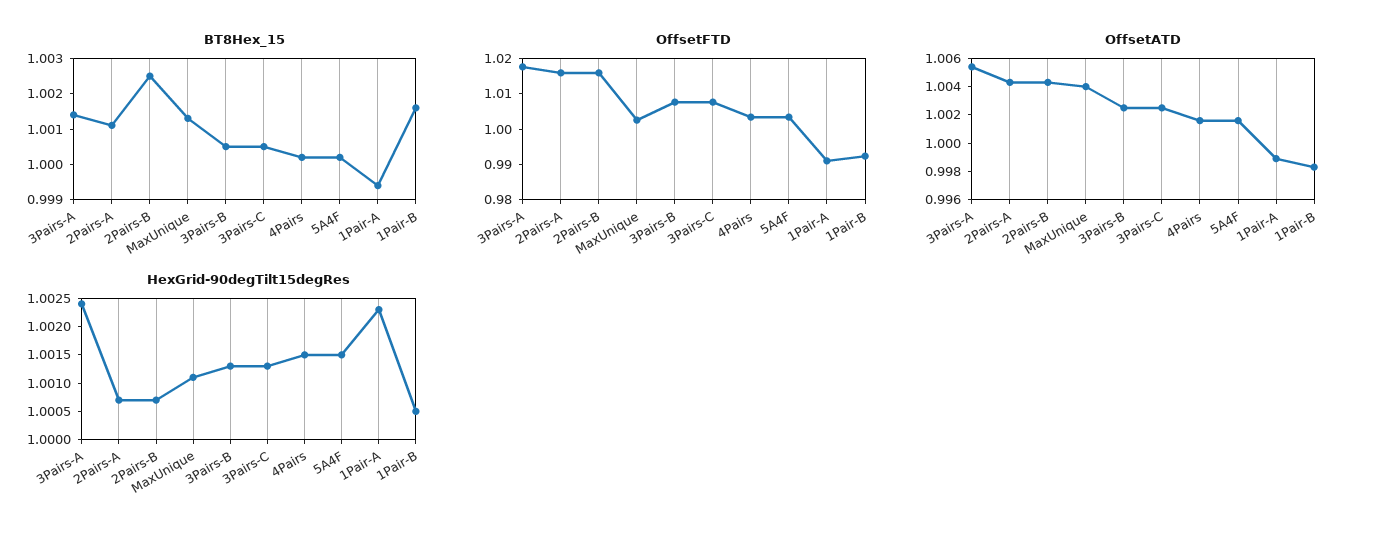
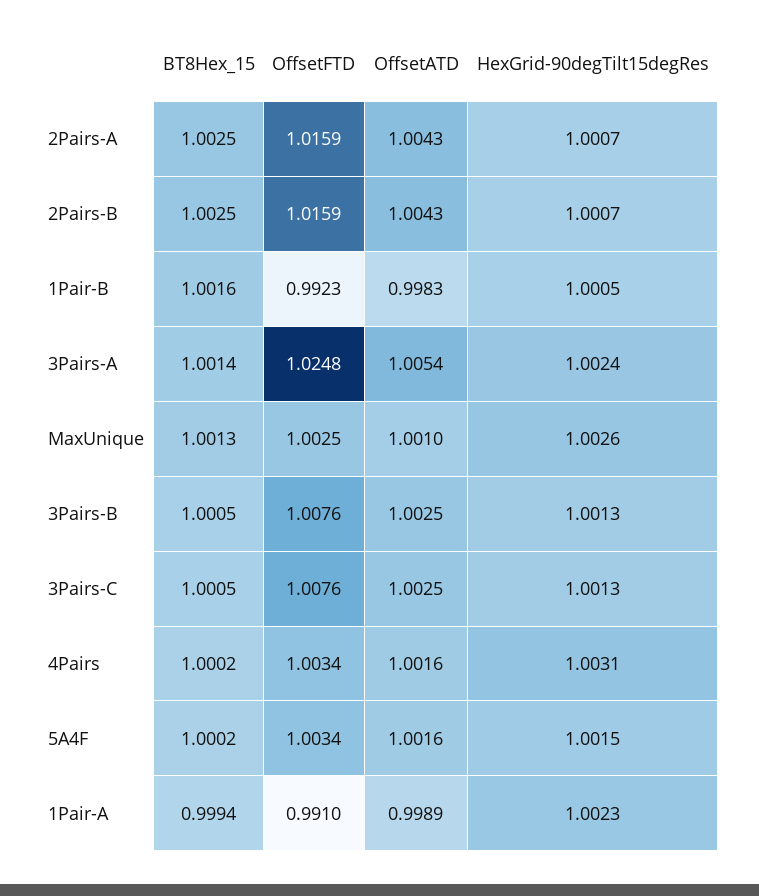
BT8Hex_15, 2Pairs-A: 1.001 -> 1.0025
OffsetFTD, 3Pairs-A: 1.0175 -> 1.0248
OffsetATD, MaxUnique: 1.004 -> 1.001
HexGrid-90degTilt15degRes, MaxUnique: 1.001 -> 1.0026
HexGrid-90degTilt15degRes, 4Pairs: 1.0015 -> 1.0031

